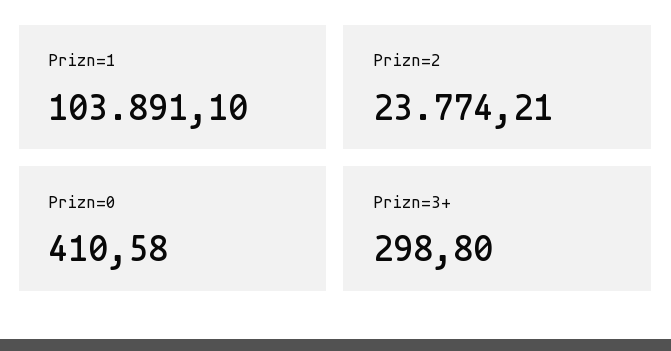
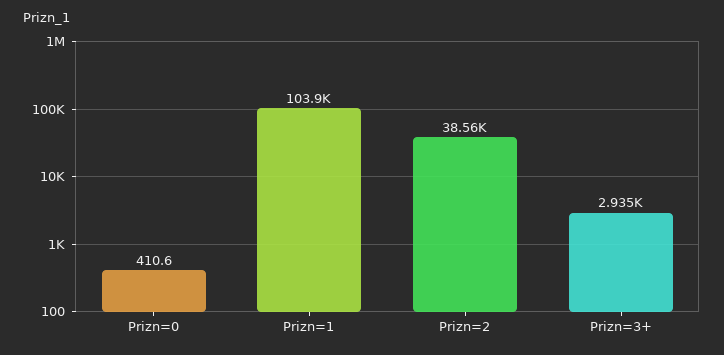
Prizn=2: 23774.21 -> 38560
Prizn=3+: 298.8 -> 2935

